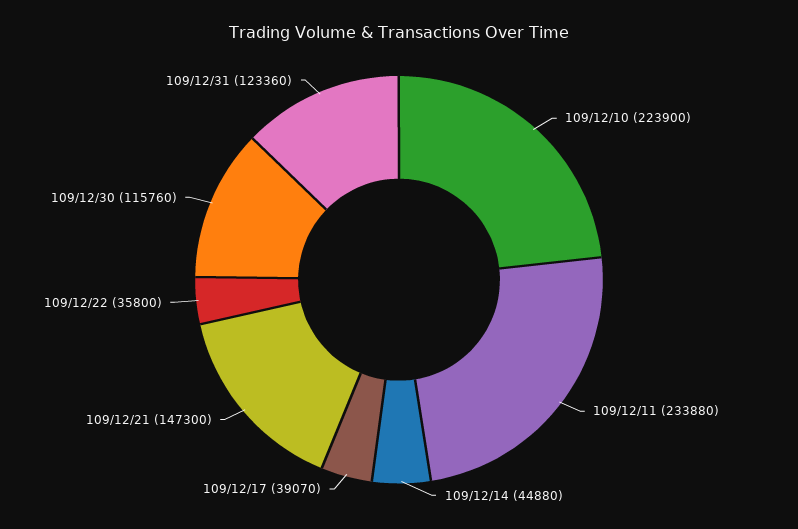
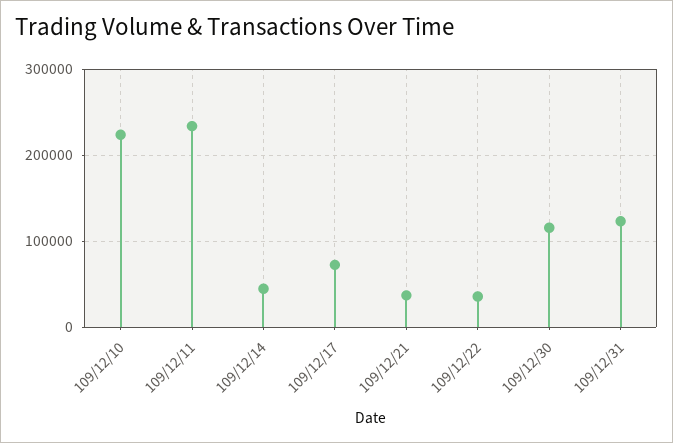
109/12/17: 39070 -> 70000
109/12/21: 147300 -> 40000

